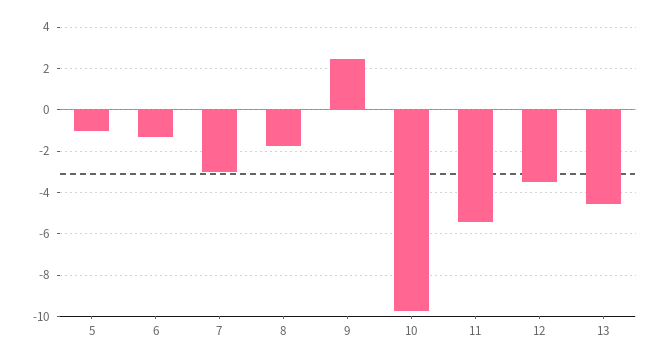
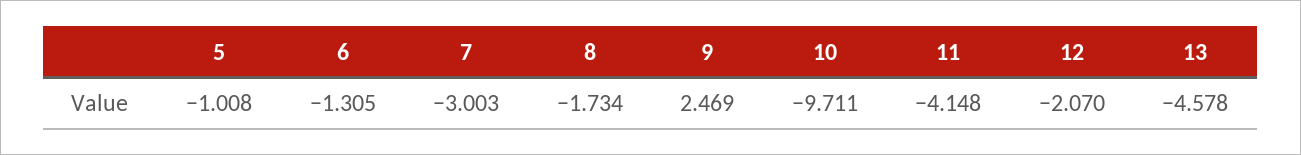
11: -5.5 -> -4.148
12: -3.5 -> -2.07

